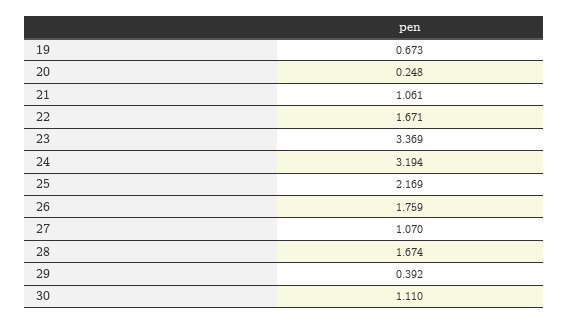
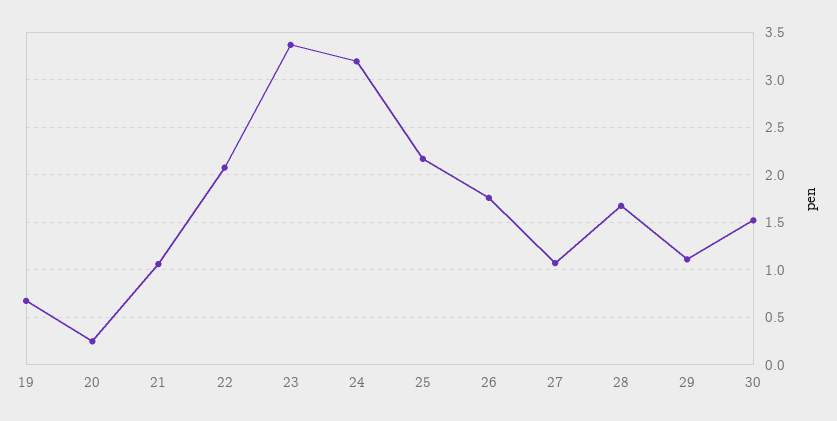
22: 1.671 -> 2.1
29: 0.392 -> 1.1
30: 1.11 -> 1.5

